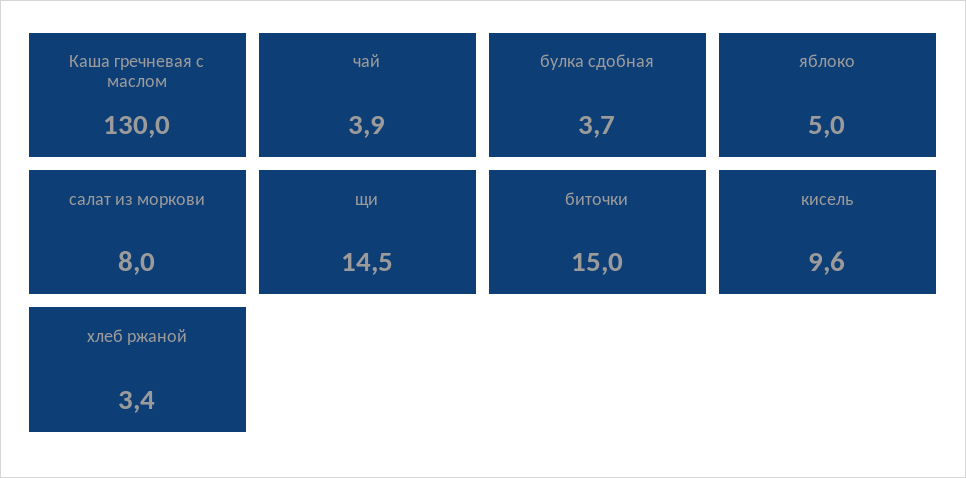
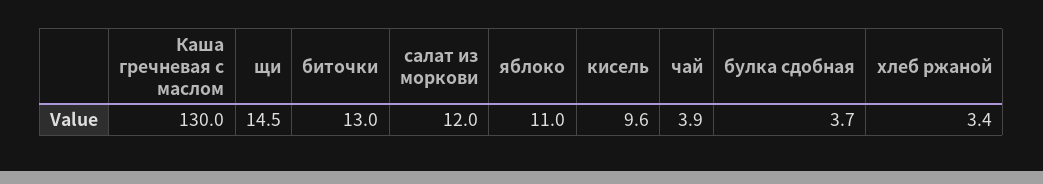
яблоко: 5 -> 11
салат из моркови: 8 -> 12
биточки: 15 -> 13

